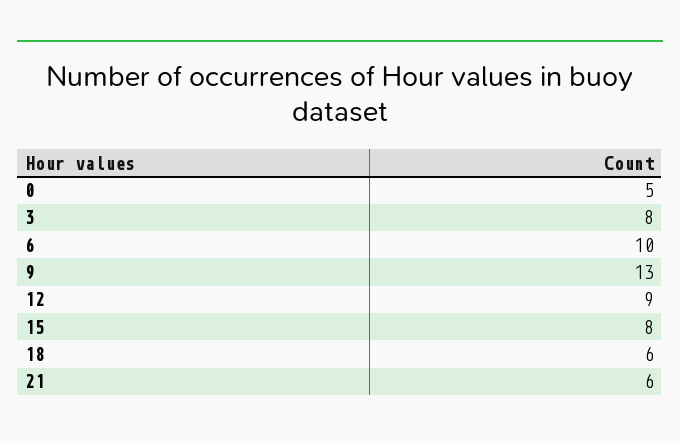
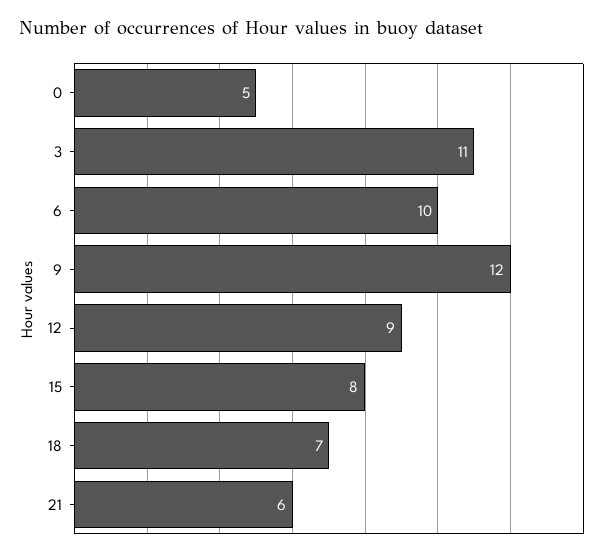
3: 8 -> 11
9: 13 -> 12
18: 6 -> 7

